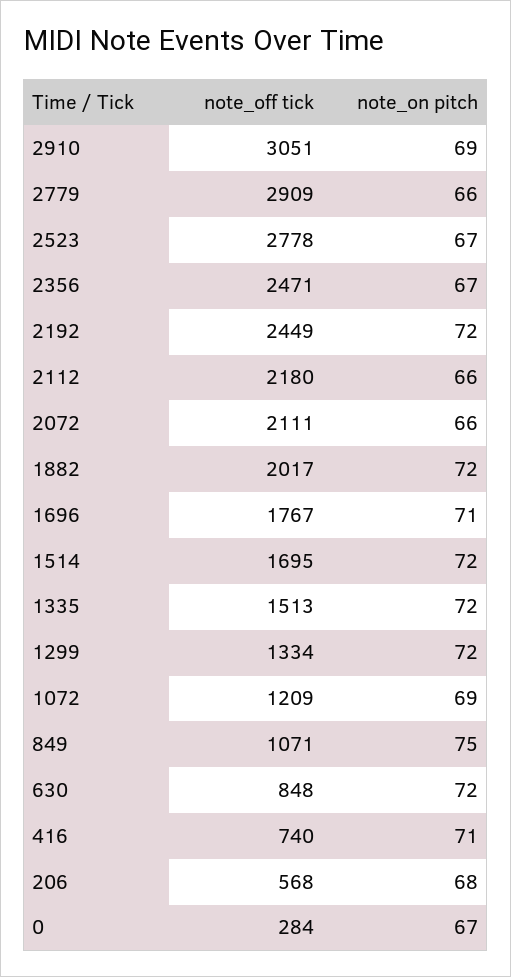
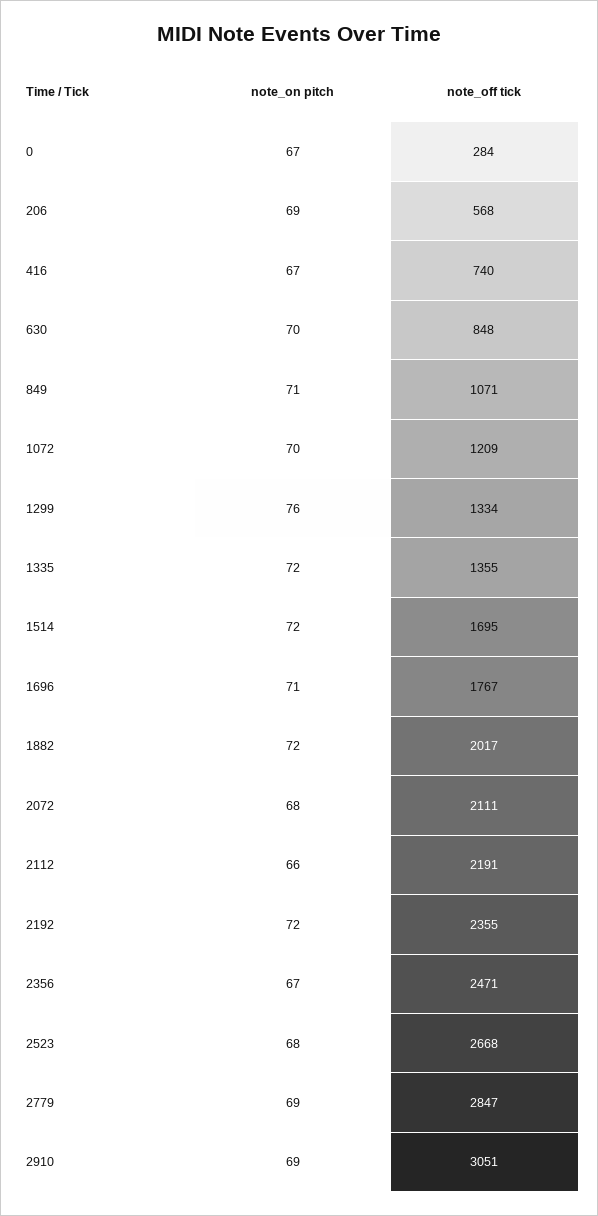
note_off tick, 2779: 2909 -> 2847
note_on pitch, 2779: 66 -> 69
note_off tick, 2523: 2778 -> 2668
note_on pitch, 2523: 67 -> 68
note_off tick, 2192: 2449 -> 2355
note_off tick, 2112: 2180 -> 2191
note_on pitch, 2072: 66 -> 68
note_off tick, 1335: 1513 -> 1355
note_on pitch, 1299: 72 -> 76
note_on pitch, 1072: 69 -> 70
note_on pitch, 849: 75 -> 71
note_on pitch, 630: 72 -> 70
note_on pitch, 416: 71 -> 67
note_on pitch, 206: 68 -> 69

